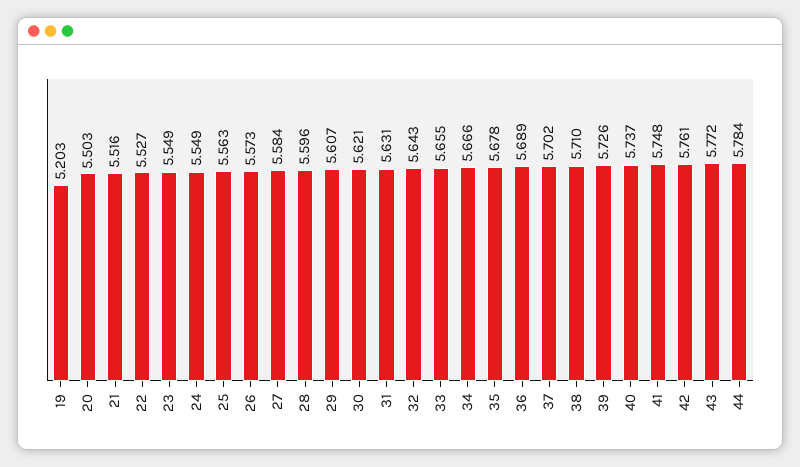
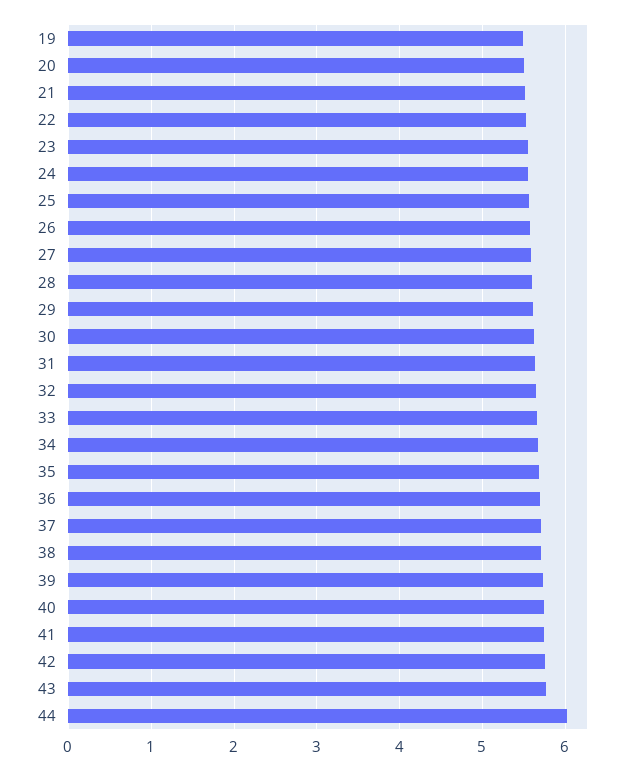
19: 5.203 -> 5.5
44: 5.784 -> 6

